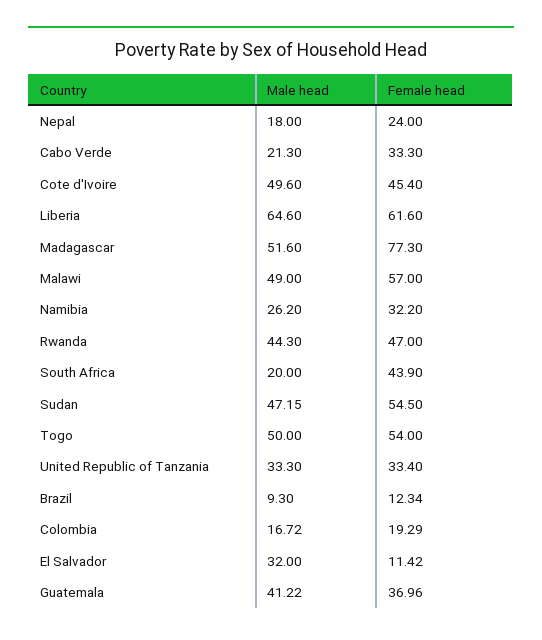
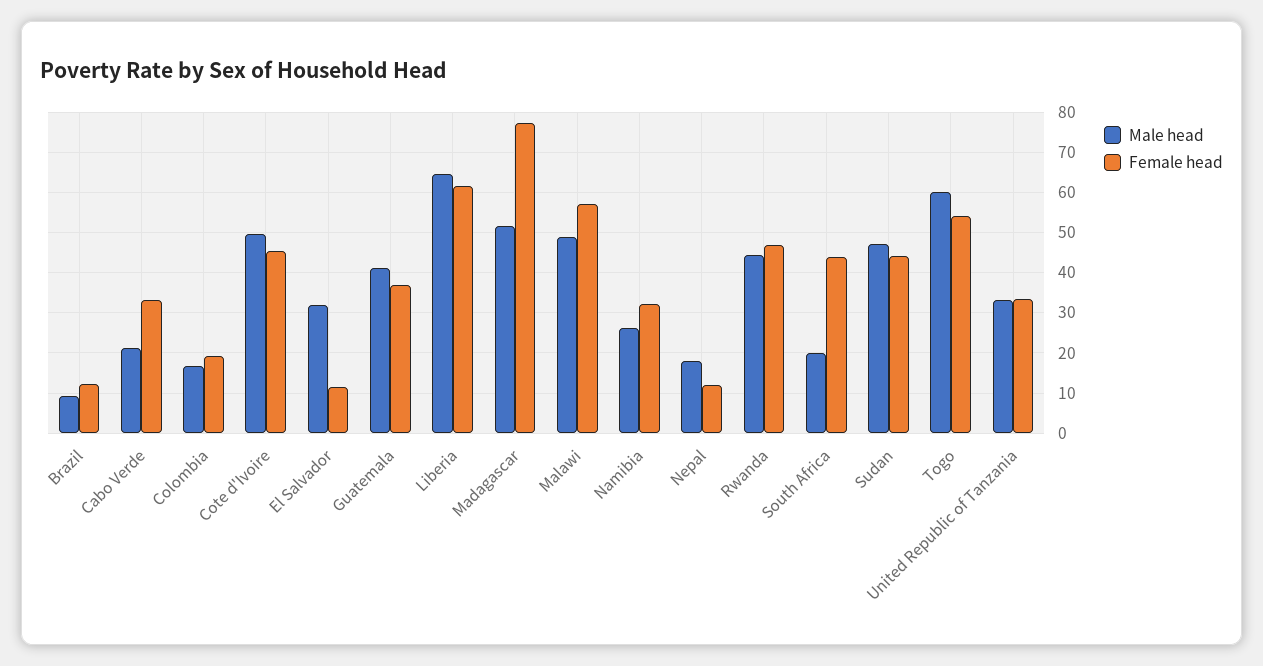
Female head, Nepal: 24 -> 12
Female head, Sudan: 54.5 -> 44
Male head, Togo: 50 -> 60

